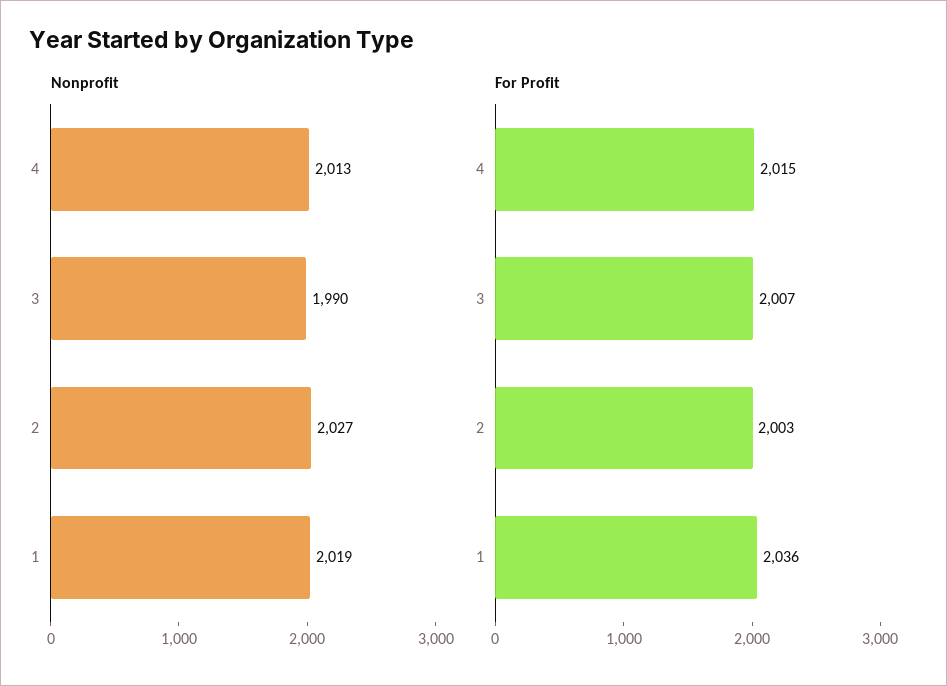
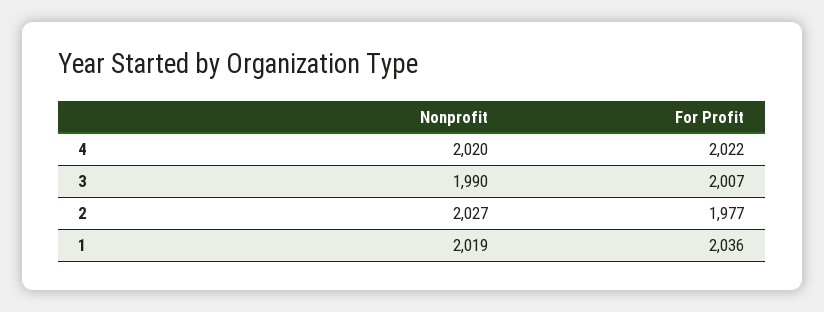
Nonprofit, 4: 2013 -> 2020
For Profit, 4: 2015 -> 2022
For Profit, 2: 2003 -> 1977

